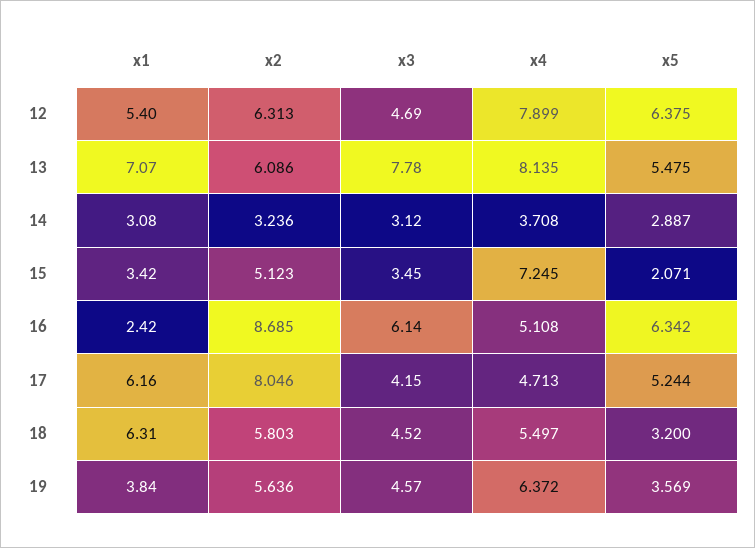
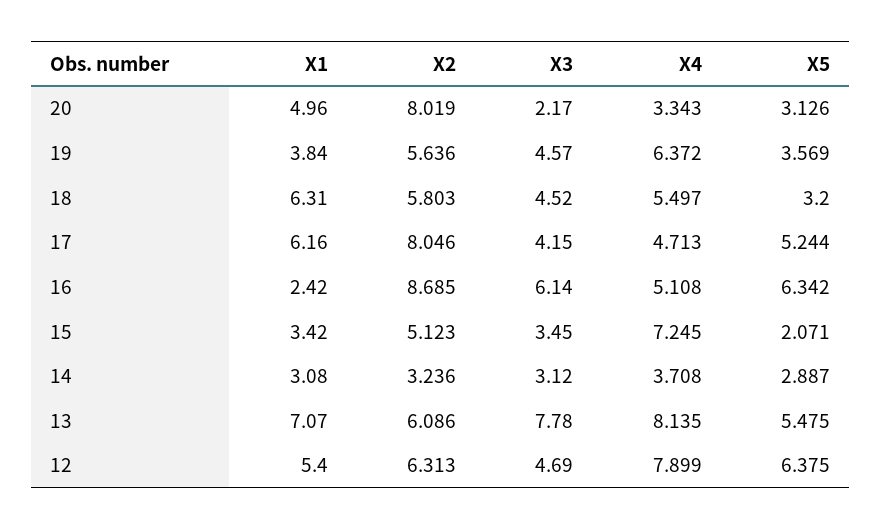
x1, 20: none -> 4.96
x2, 20: none -> 8.019
x3, 20: none -> 2.17
x4, 20: none -> 3.343
x5, 20: none -> 3.126

